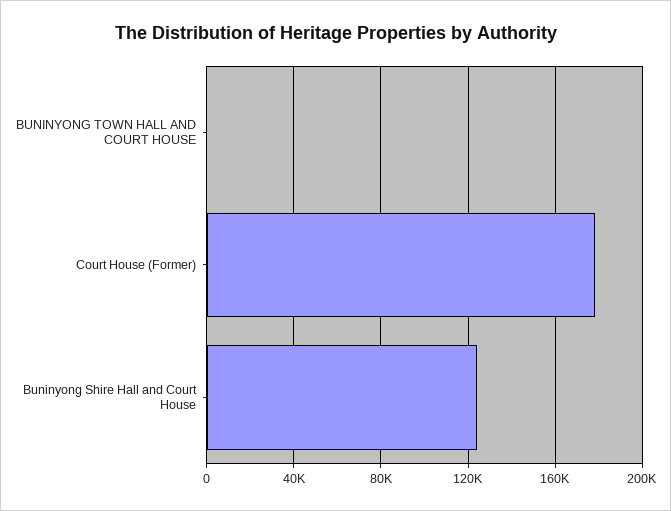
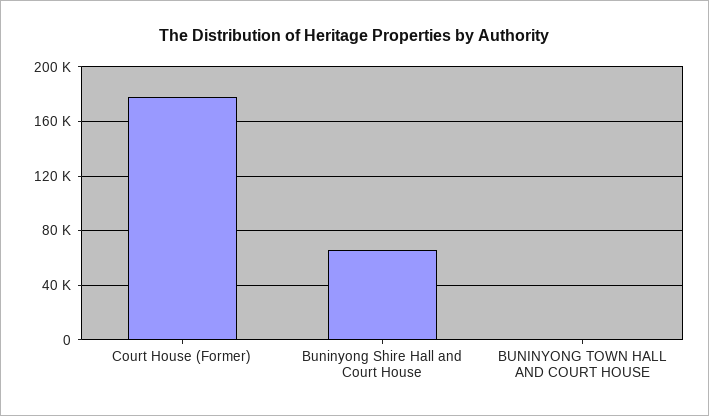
Buninyong Shire Hall and Court House: 125000 -> 65000

